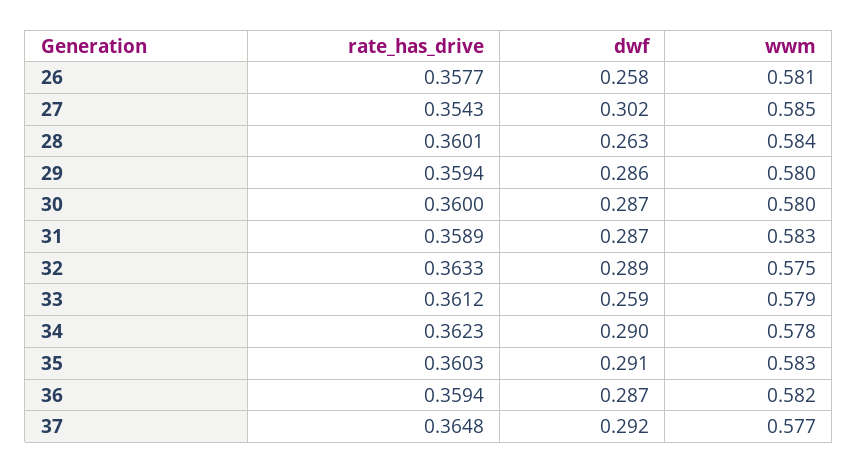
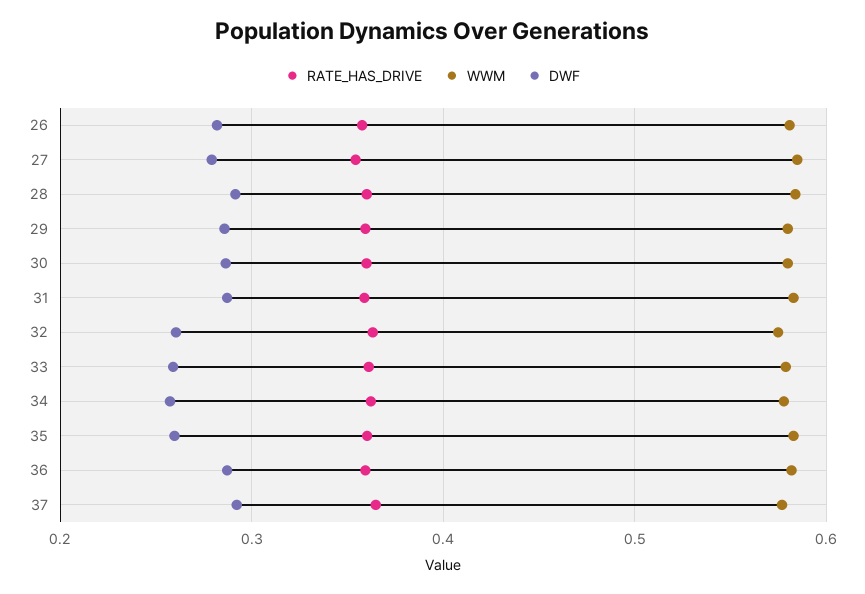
dwf, 26: 0.258 -> 0.28
dwf, 27: 0.302 -> 0.28
dwf, 28: 0.263 -> 0.29
dwf, 32: 0.289 -> 0.26
dwf, 34: 0.29 -> 0.26
dwf, 35: 0.291 -> 0.26

